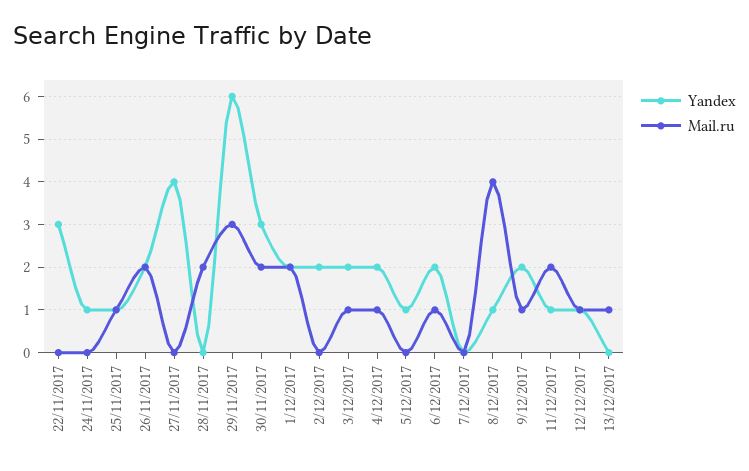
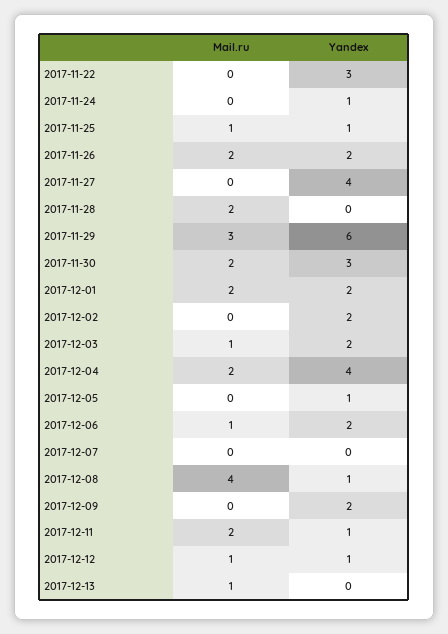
Yandex, 4/12/2017: 2 -> 4
Mail.ru, 4/12/2017: 1 -> 2
Mail.ru, 9/12/2017: 1 -> 0

